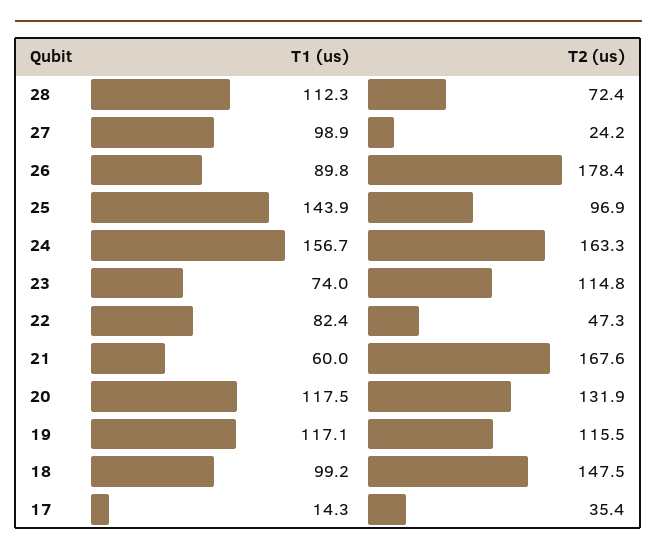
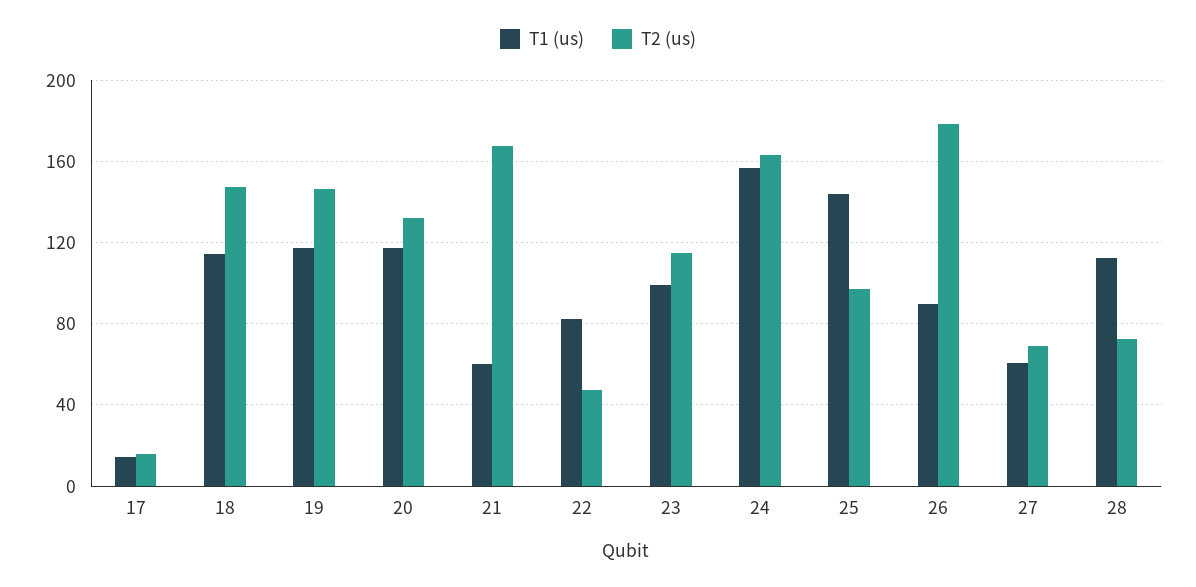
T1 (us), 27: 98.9 -> 60
T2 (us), 27: 24.2 -> 70
T1 (us), 23: 74 -> 100
T2 (us), 19: 115.5 -> 145
T1 (us), 18: 99.2 -> 115
T2 (us), 17: 35.4 -> 15

